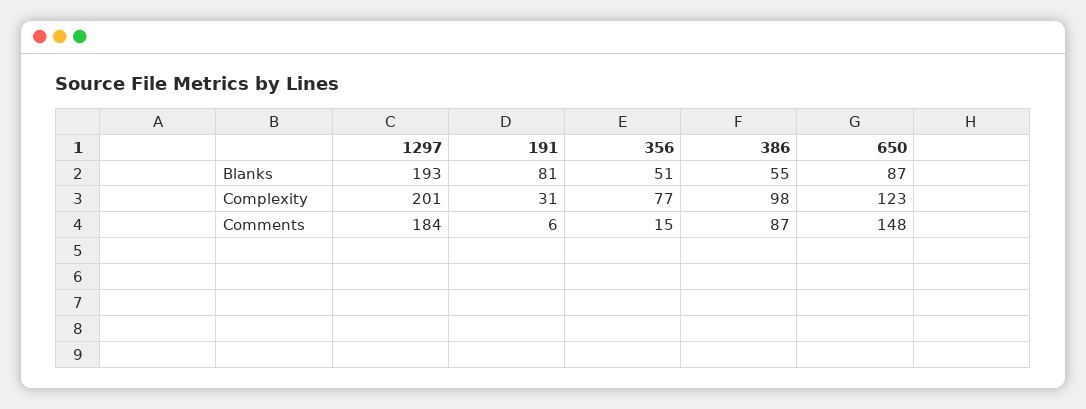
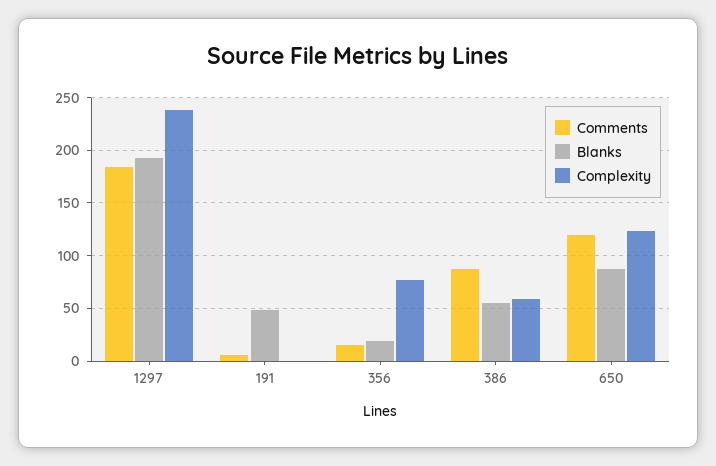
Blanks, 191: 81 -> 50
Blanks, 356: 51 -> 20
Complexity, 1297: 201 -> 240
Complexity, 191: 31 -> 0
Complexity, 386: 98 -> 60
Comments, 650: 148 -> 120

